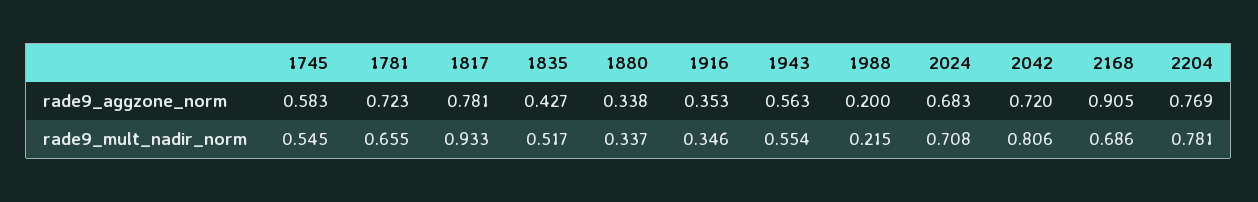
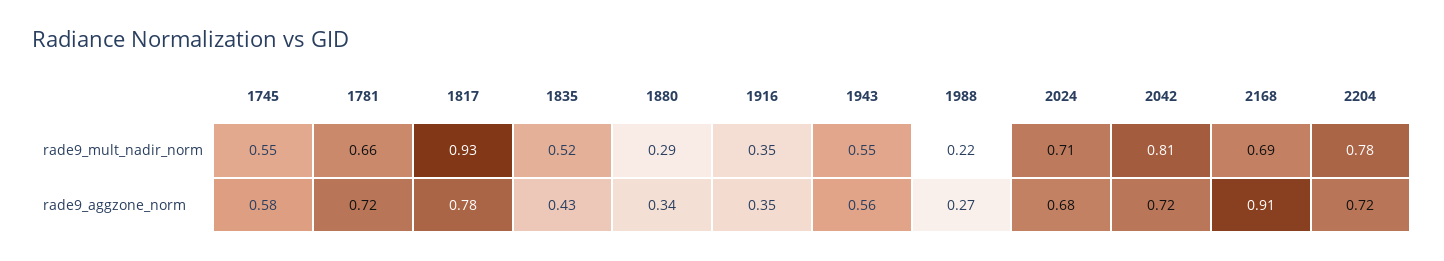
1988, rade9_aggzone_norm: 0.2 -> 0.27
2204, rade9_aggzone_norm: 0.769 -> 0.72
1880, rade9_mult_nadir_norm: 0.337 -> 0.29

